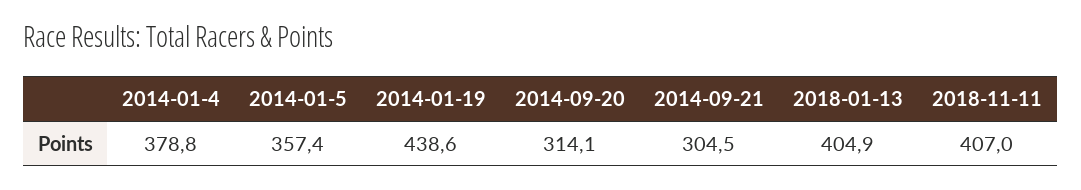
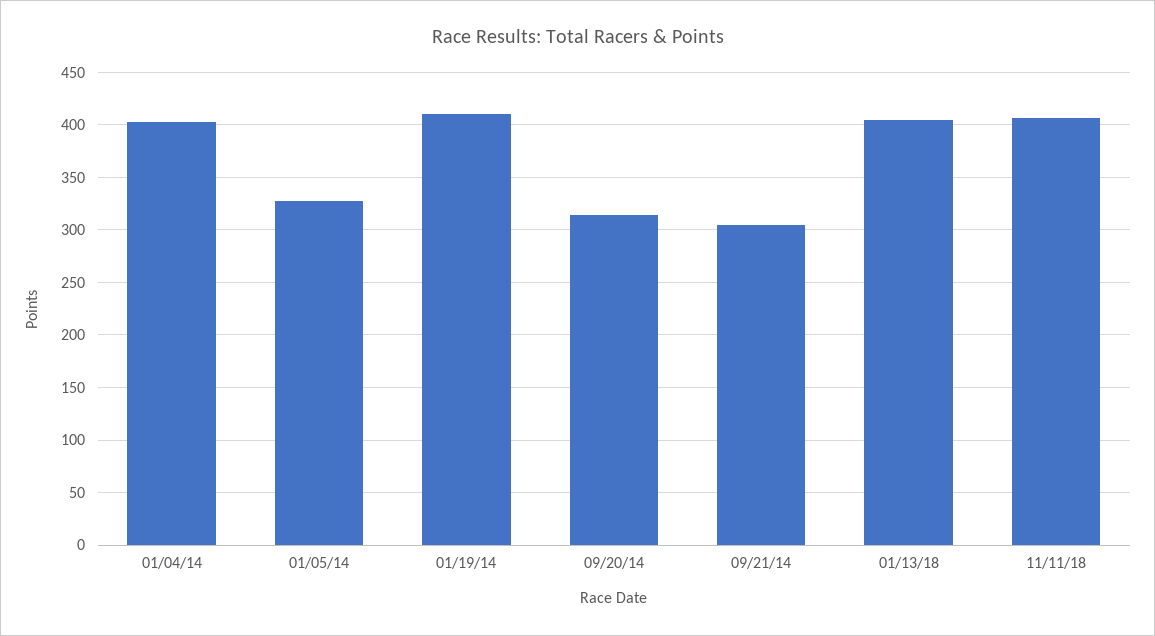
2014-01-4: 378.8 -> 400
2014-01-5: 357.4 -> 330
2014-01-19: 438.6 -> 410

